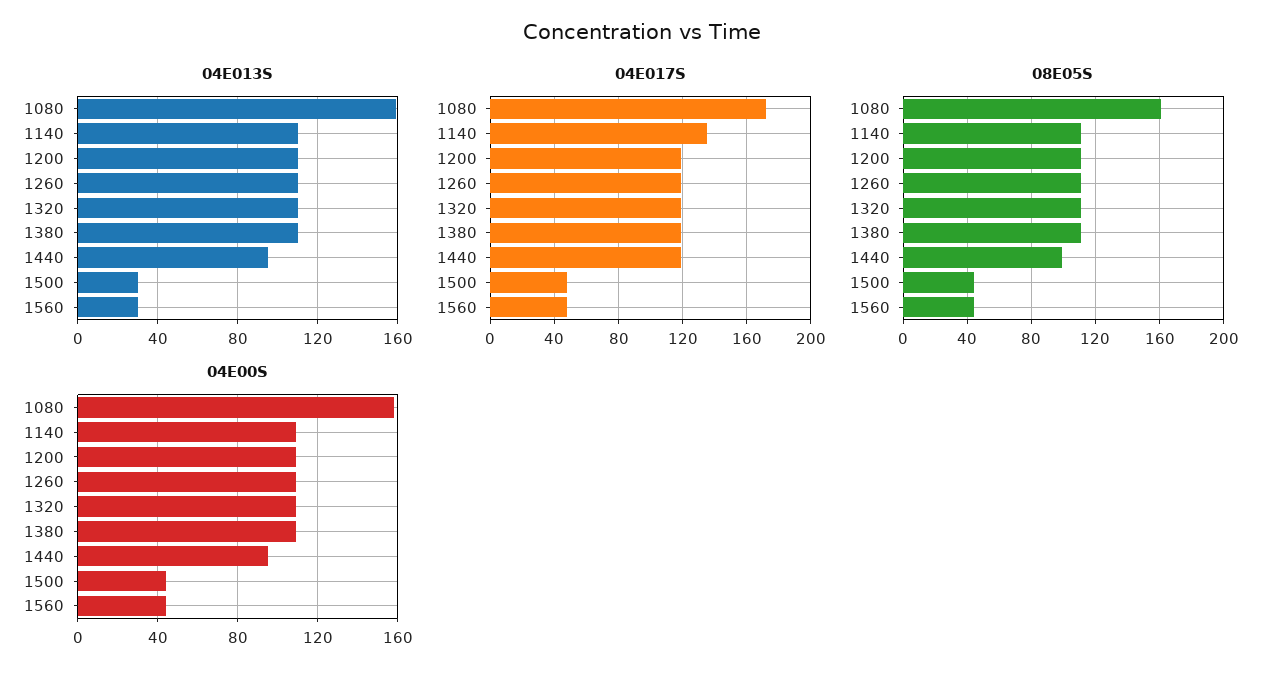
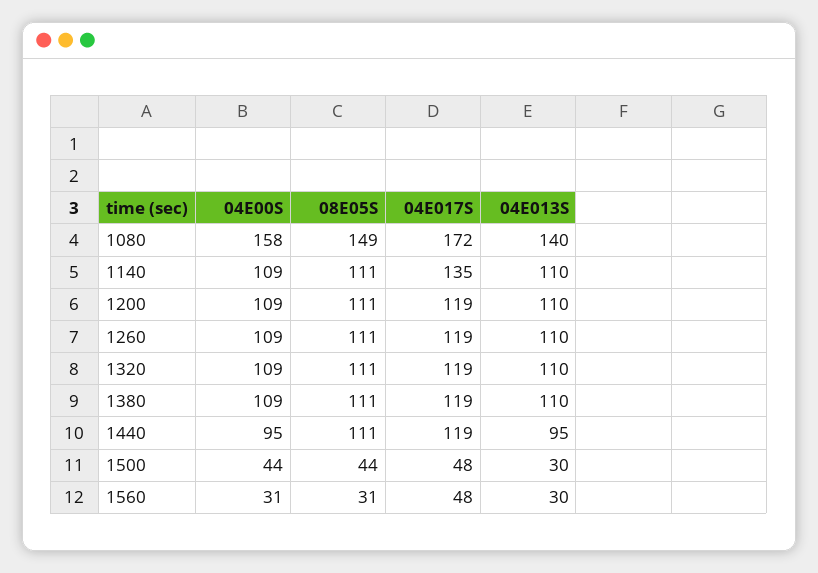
04E013S, 1080: 160 -> 140
08E05S, 1080: 160 -> 149
08E05S, 1440: 100 -> 111
08E05S, 1560: 45 -> 31
04E00S, 1560: 45 -> 31

